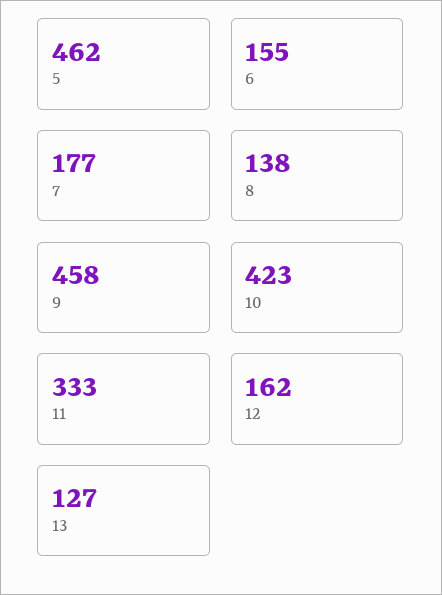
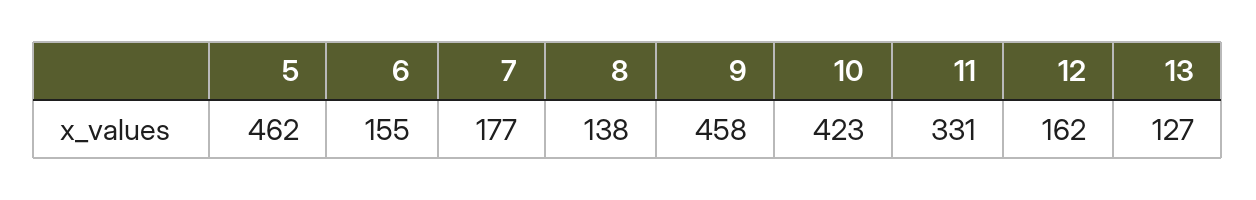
11: 333 -> 331

